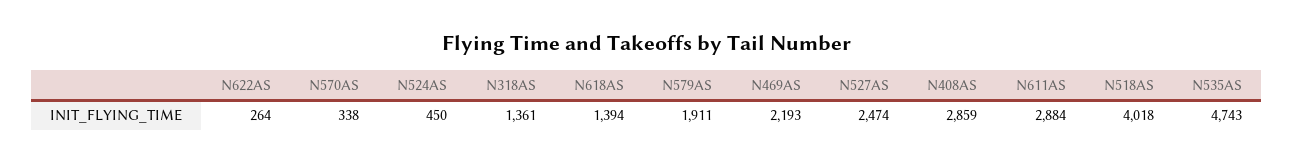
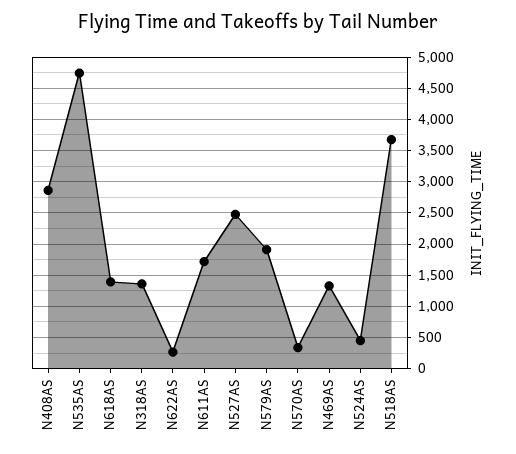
N469AS: 2193 -> 1300
N611AS: 2884 -> 1700
N518AS: 4018 -> 3700

